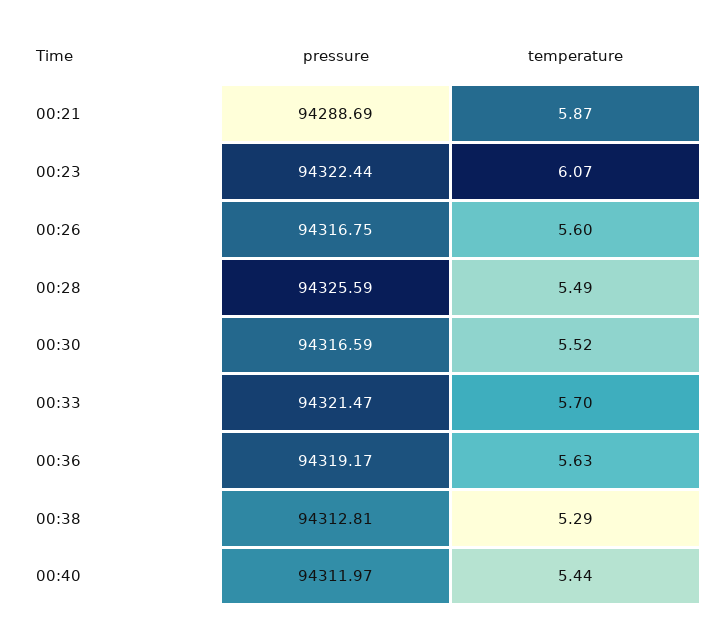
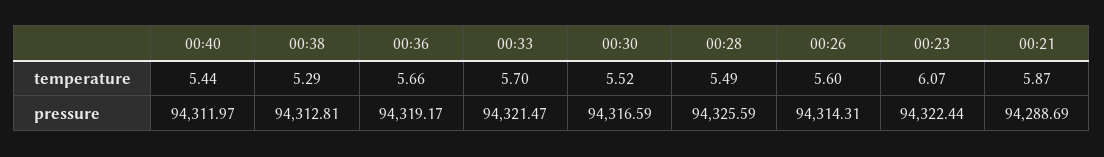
pressure, 00:26: 94316.75 -> 94314.31
temperature, 00:36: 5.63 -> 5.66

